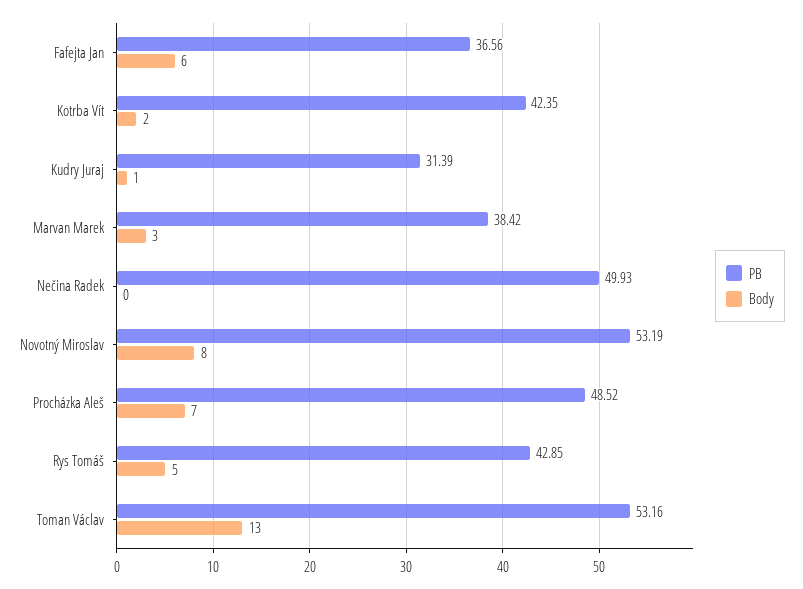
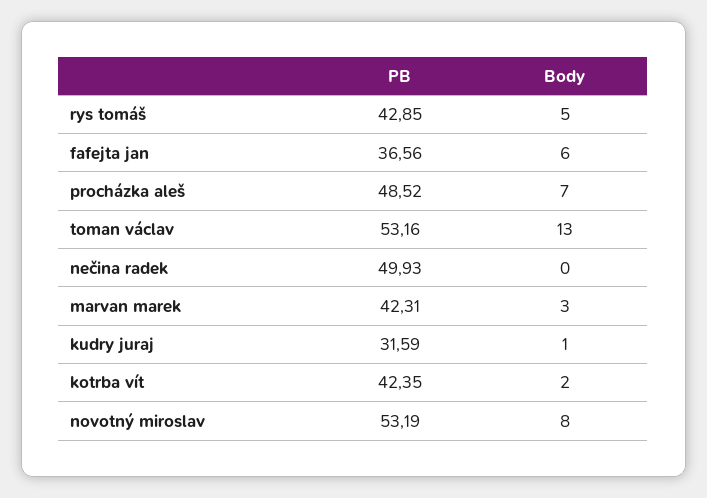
PB, Kudry Juraj: 31.39 -> 31.59
PB, Marvan Marek: 38.42 -> 42.31

